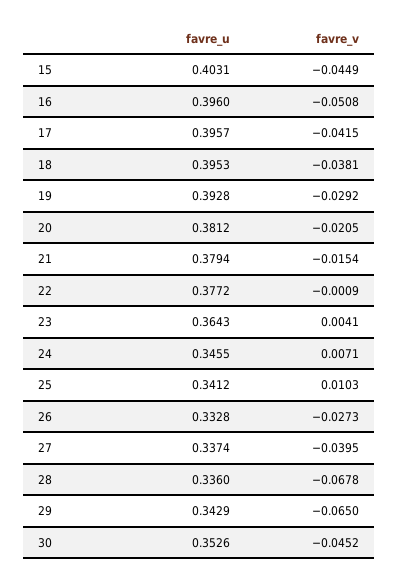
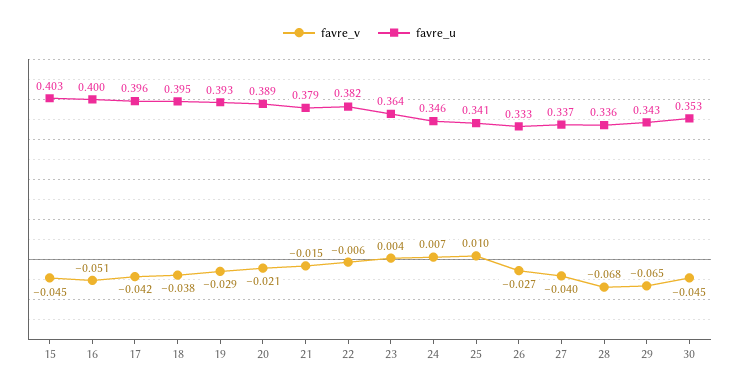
favre_u, 16: 0.396 -> 0.4
favre_u, 20: 0.3812 -> 0.389
favre_u, 22: 0.3772 -> 0.382
favre_v, 22: -0.0009 -> -0.006

